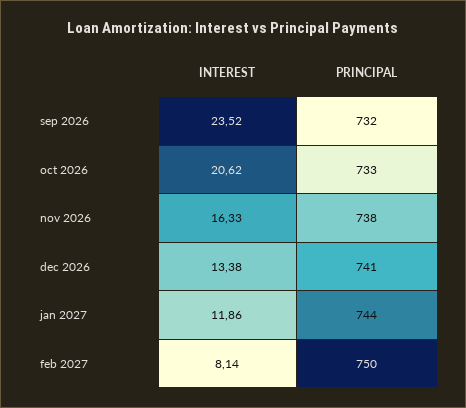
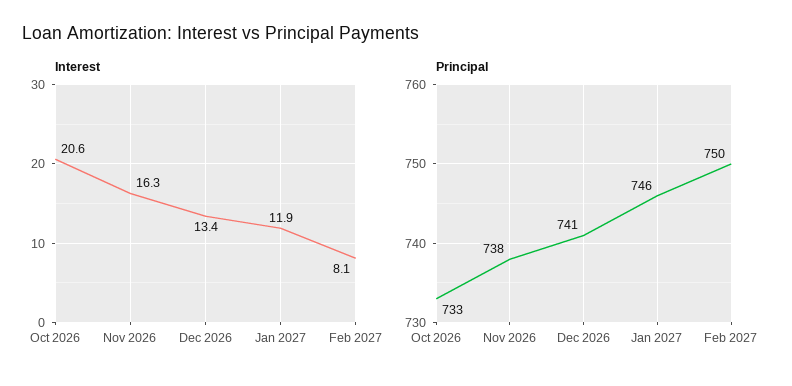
INTEREST, sep 2026: 23.52 -> none
PRINCIPAL, sep 2026: 732 -> none
PRINCIPAL, jan 2027: 744 -> 746

